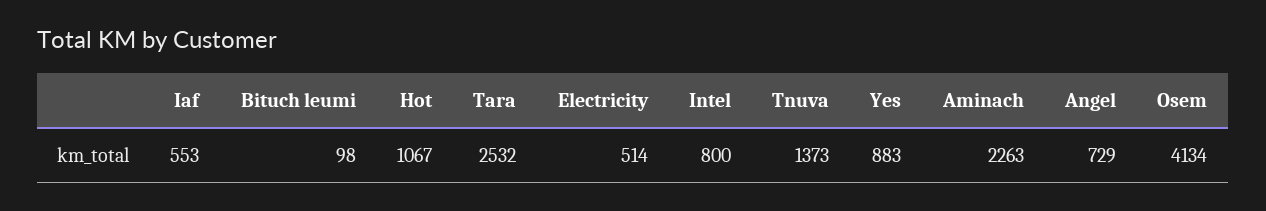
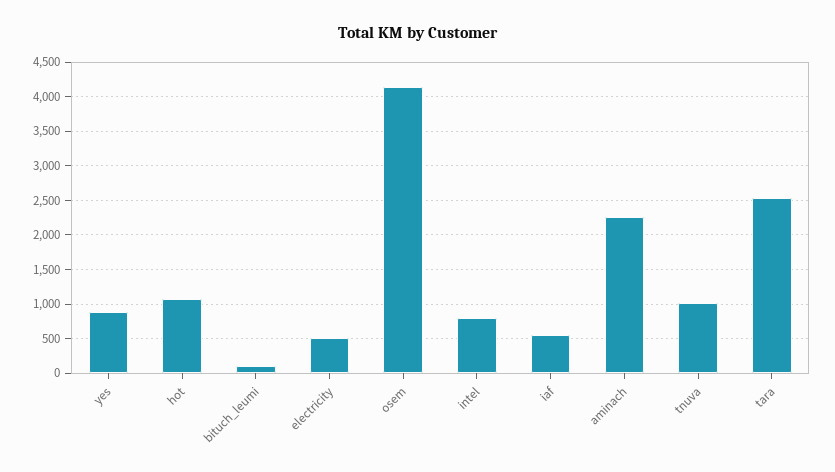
Tnuva: 1373 -> 1000
Angel: 729 -> none

